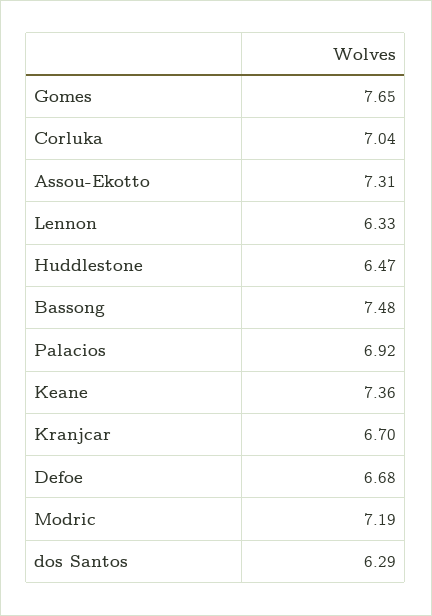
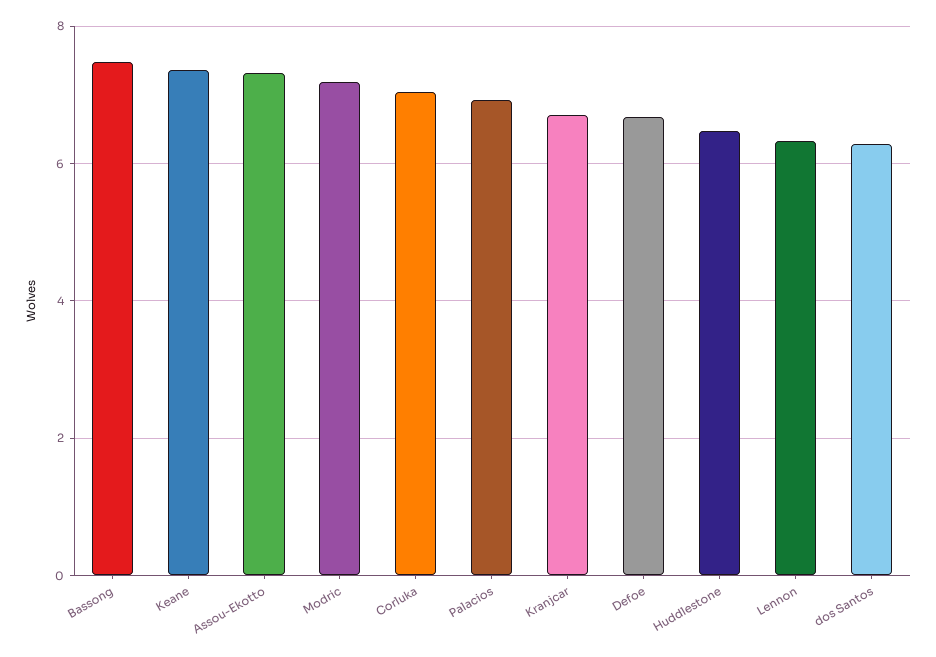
Gomes: 7.65 -> none

